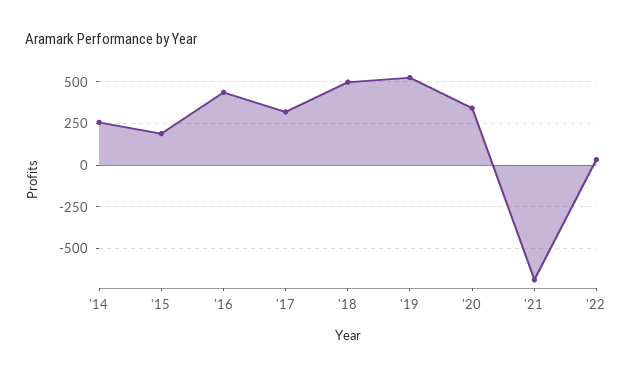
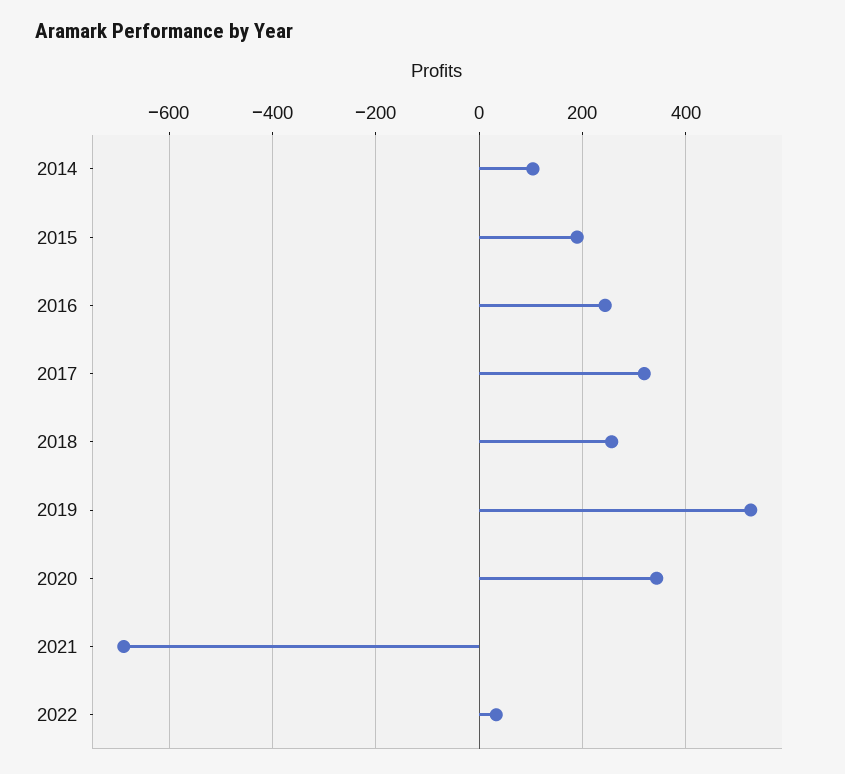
'14: 250 -> 100
'16: 450 -> 240
'18: 500 -> 260

